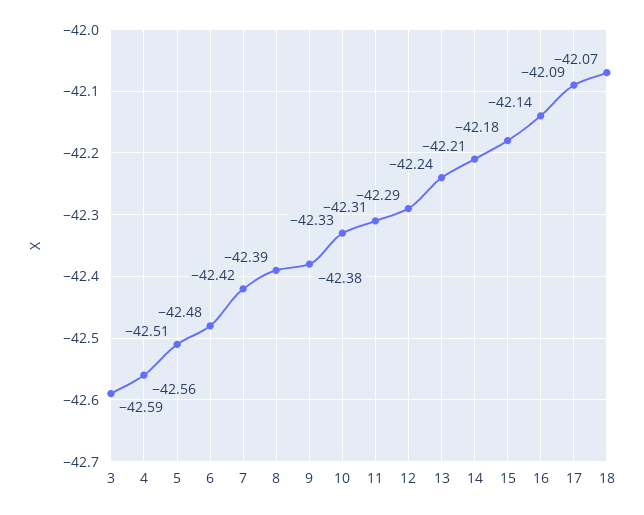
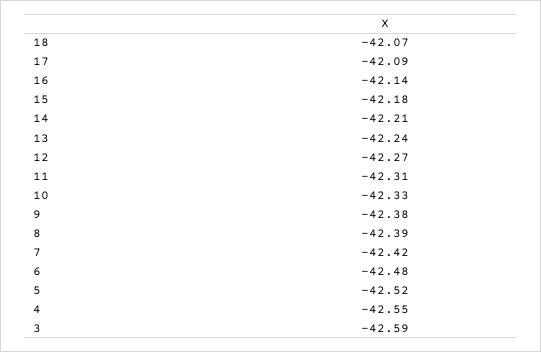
4: -42.56 -> -42.55
5: -42.51 -> -42.52
12: -42.29 -> -42.27

